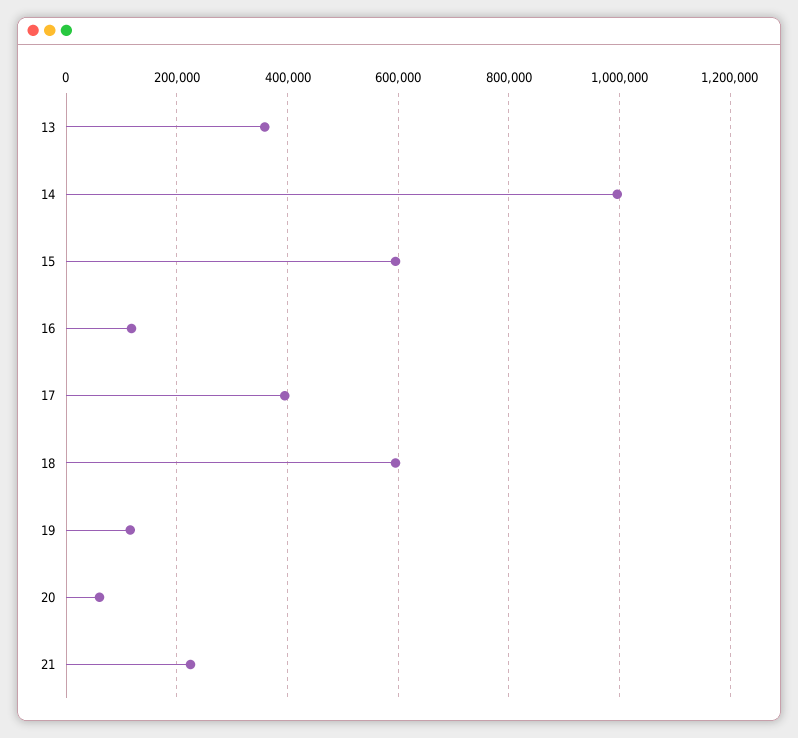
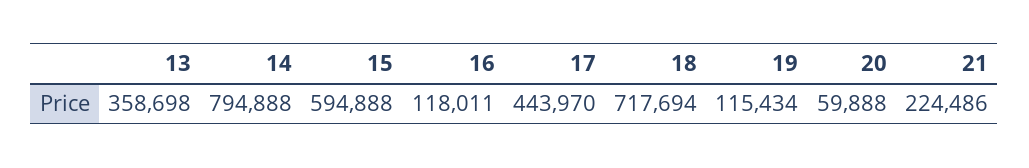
14: 1000000 -> 794888
17: 400000 -> 443970
18: 600000 -> 717694

